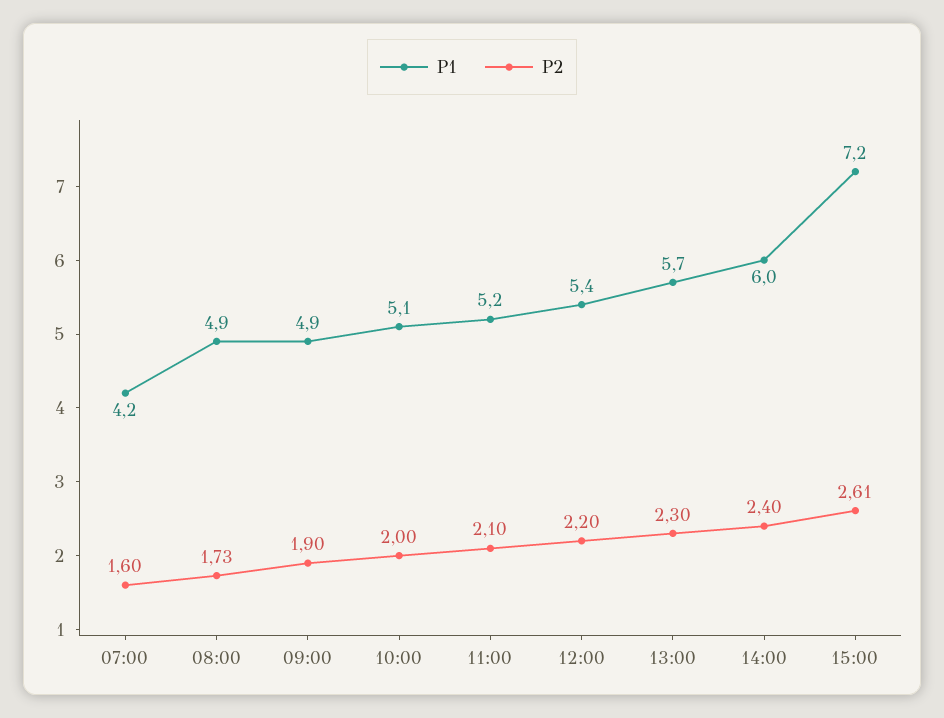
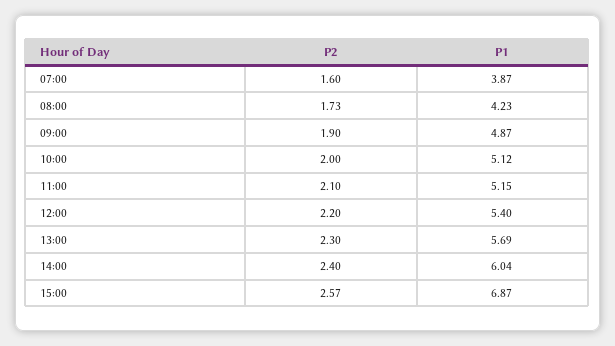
P1, 07:00: 4.2 -> 3.87
P1, 08:00: 4.9 -> 4.23
P1, 15:00: 7.2 -> 6.87
P2, 15:00: 2.61 -> 2.57

